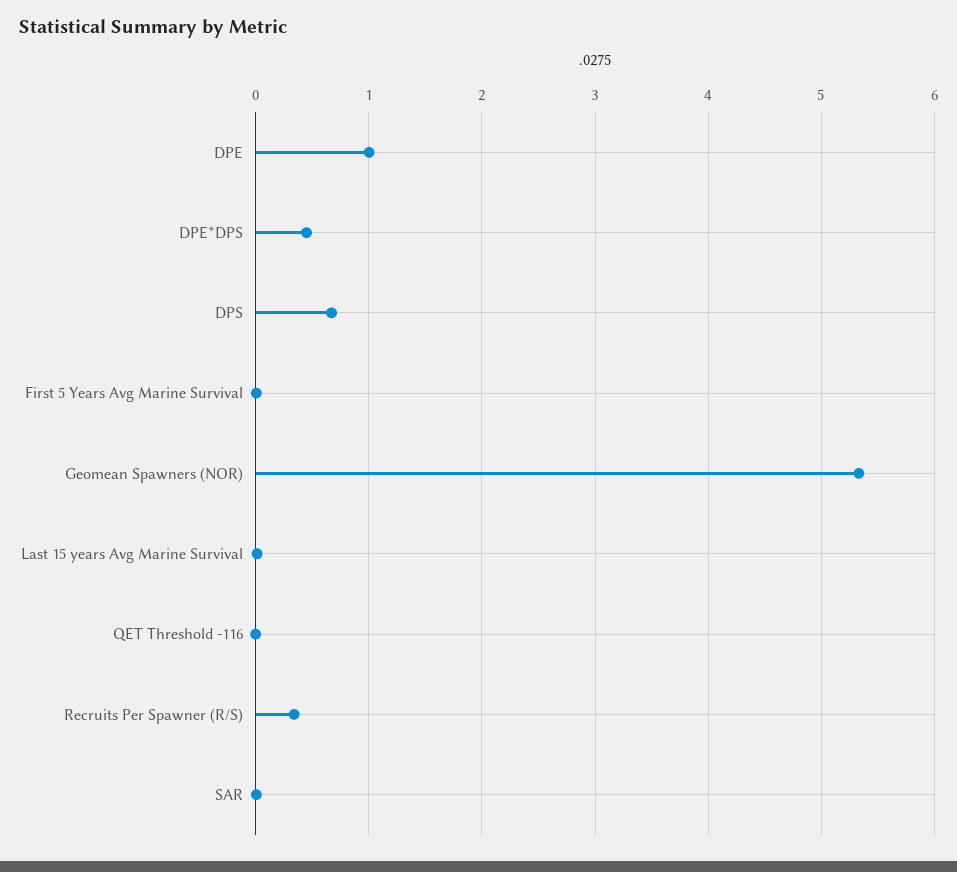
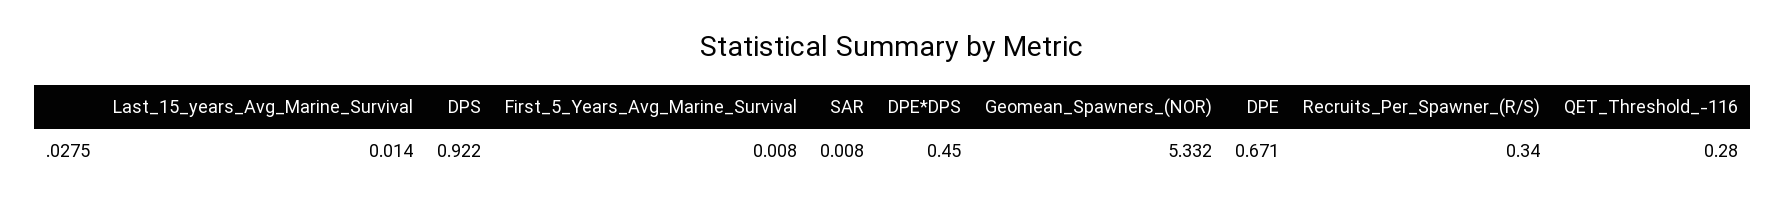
DPE: 1 -> 0.671
DPS: 0.7 -> 0.922
QET Threshold -116: 0 -> 0.28

